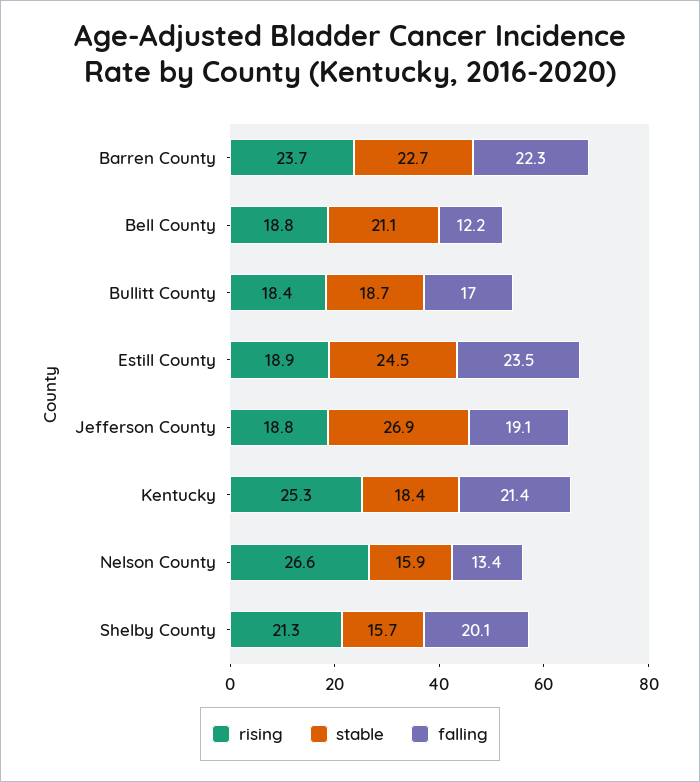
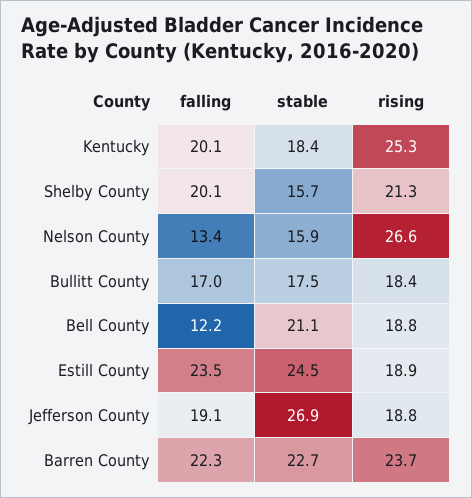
stable, Bullitt County: 18.7 -> 17.5
falling, Kentucky: 21.4 -> 20.1

